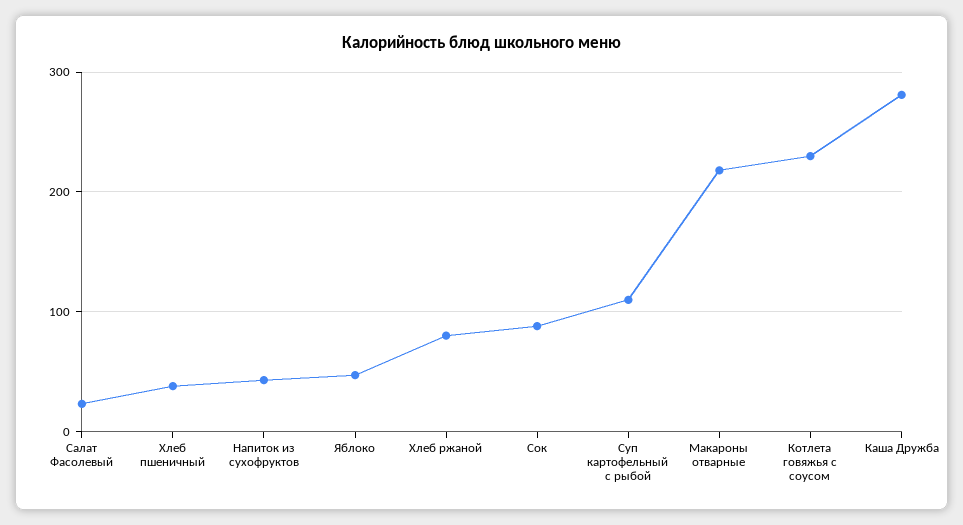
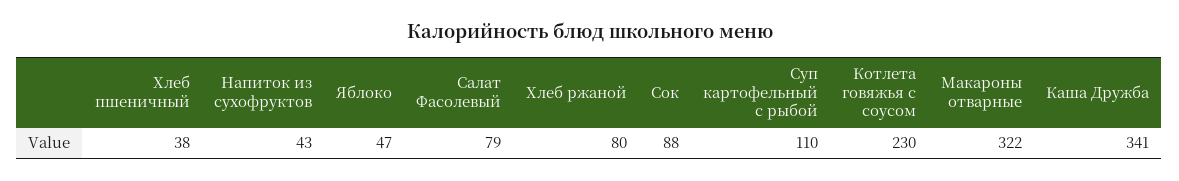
Салат Фасолевый: 20 -> 79
Макароны отварные: 220 -> 322
Каша Дружба: 280 -> 341

